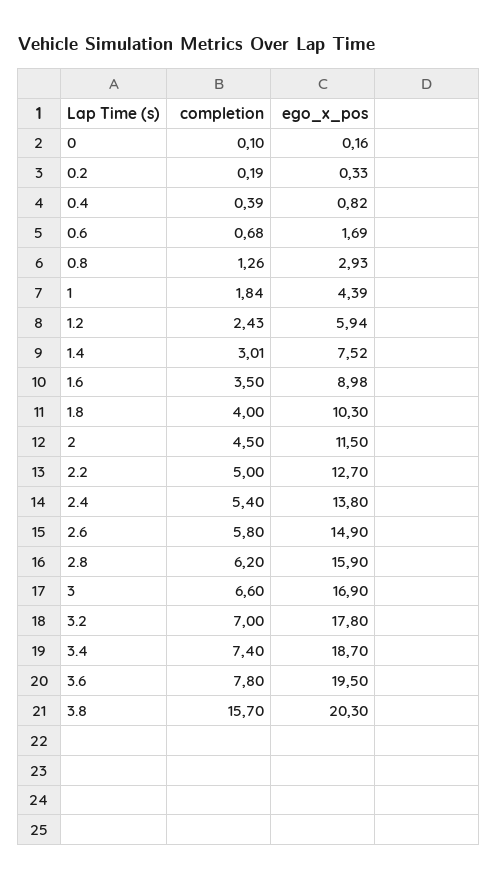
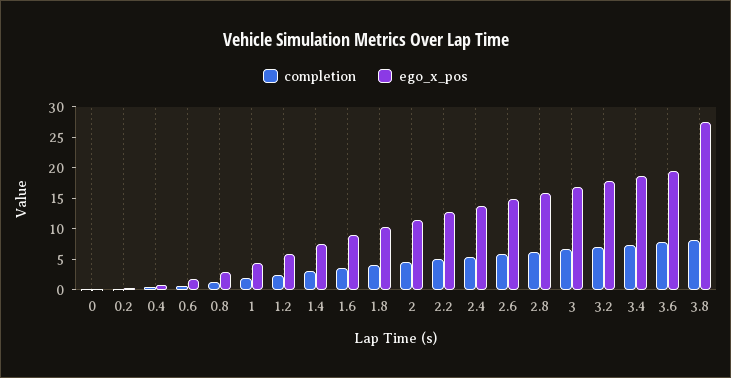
completion, 3.8: 15.7 -> 7.5
ego_x_pos, 3.8: 20.3 -> 27.5

